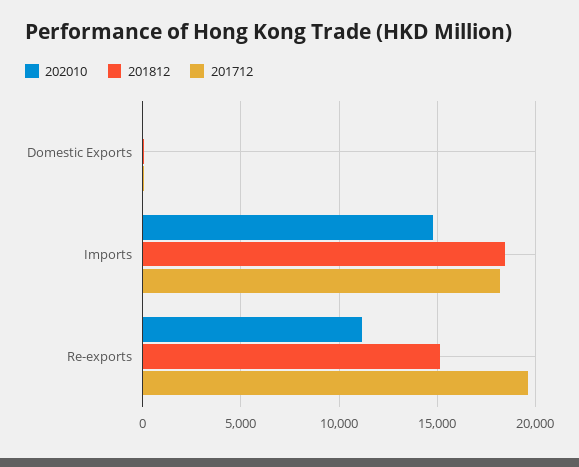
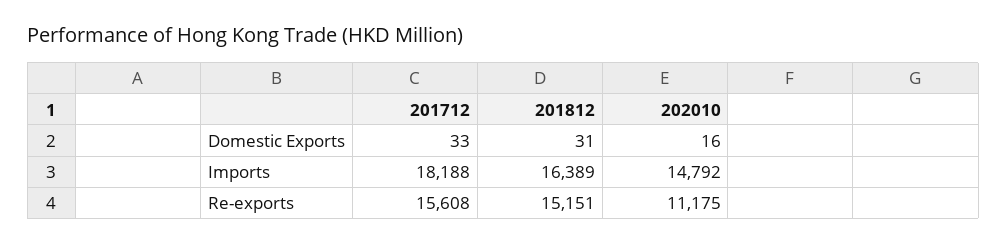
201812, Imports: 18500 -> 16389
201712, Re-exports: 19500 -> 15608

